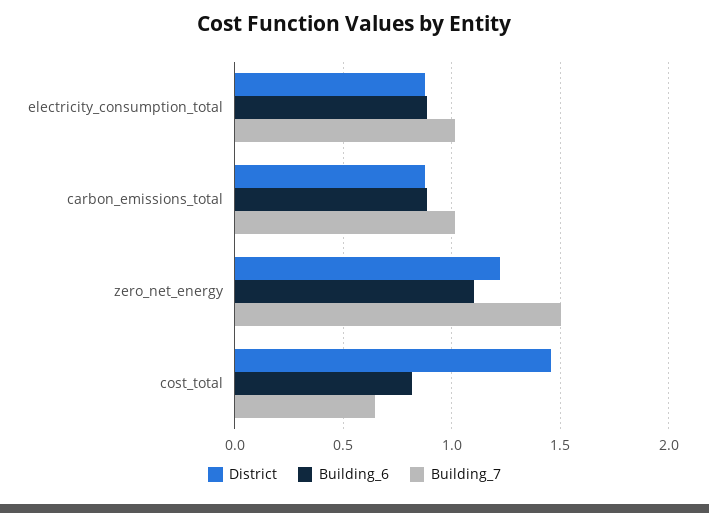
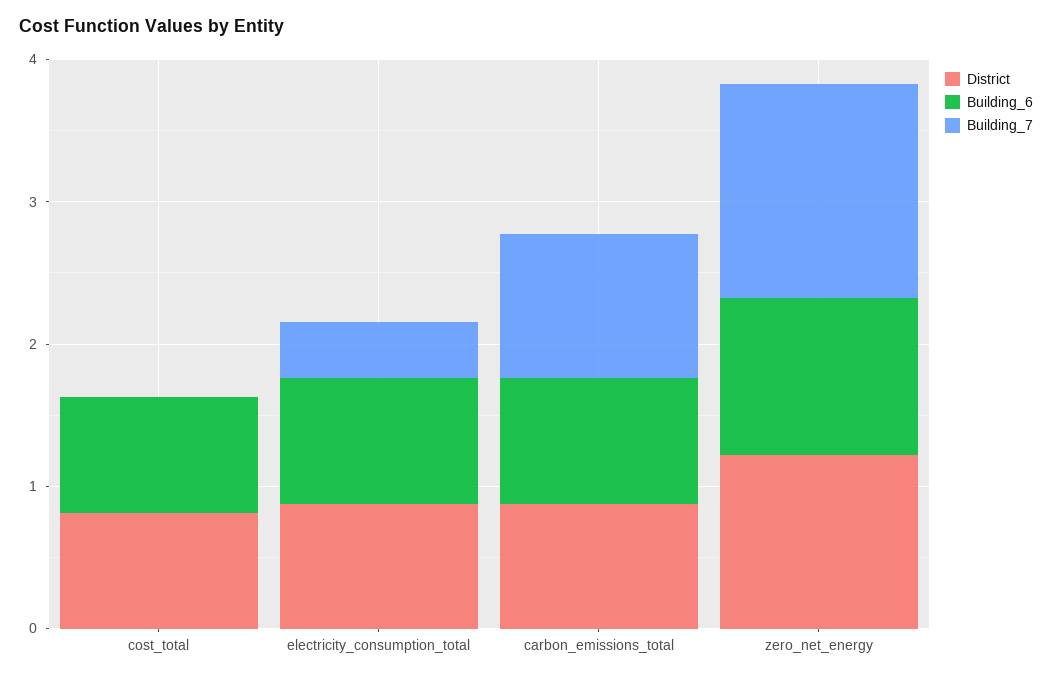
Building_7, electricity_consumption_total: 1 -> 0.4
District, cost_total: 1.45 -> 0.8
Building_7, cost_total: 0.65 -> 0

